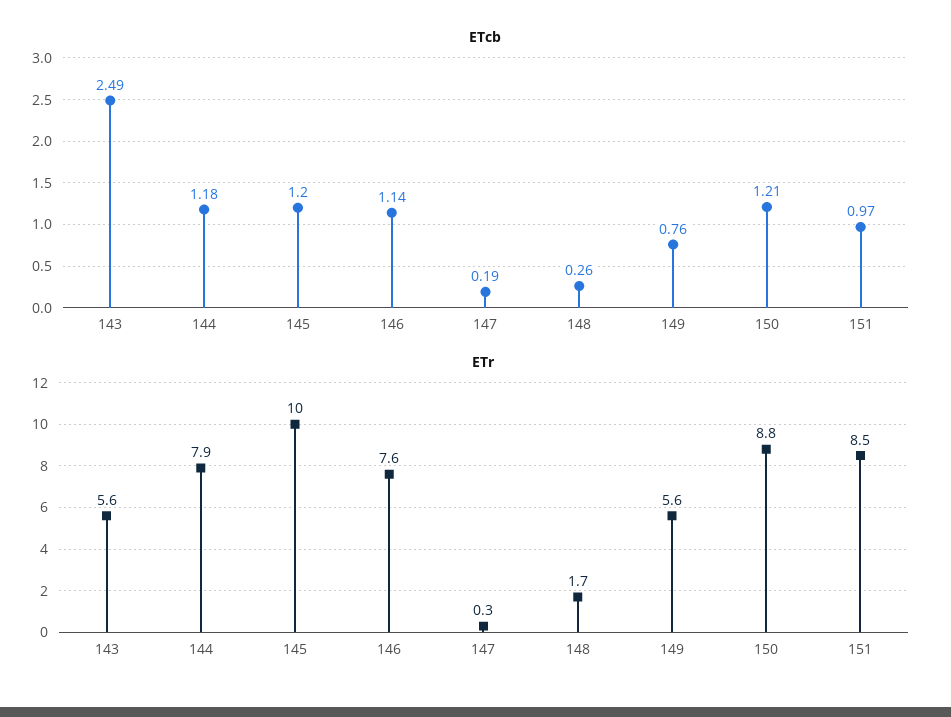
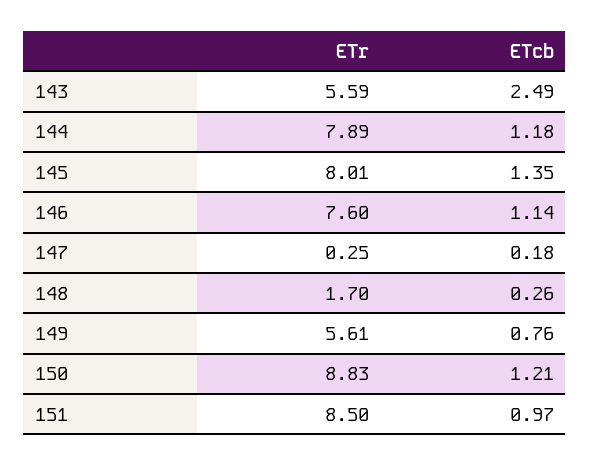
ETcb, 145: 1.2 -> 1.35
ETcb, 147: 0.19 -> 0.18
ETr, 145: 10 -> 8.01

